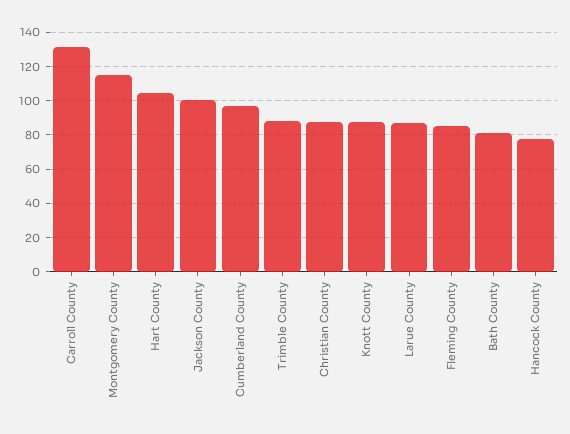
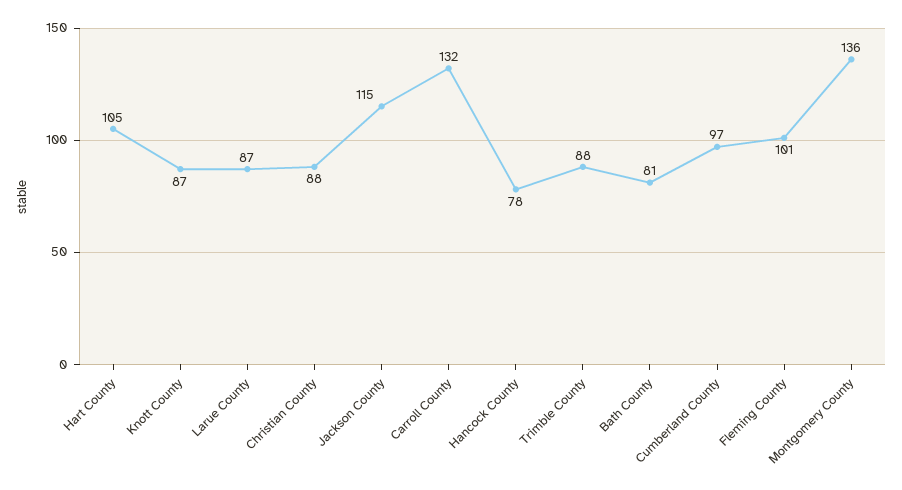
Montgomery County: 115 -> 136
Jackson County: 100 -> 115
Fleming County: 85 -> 101

